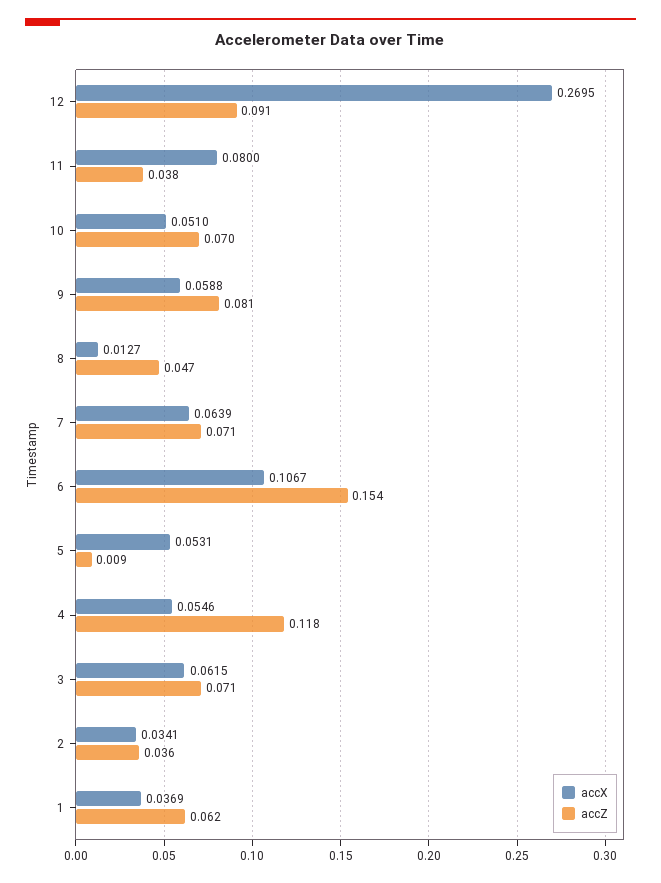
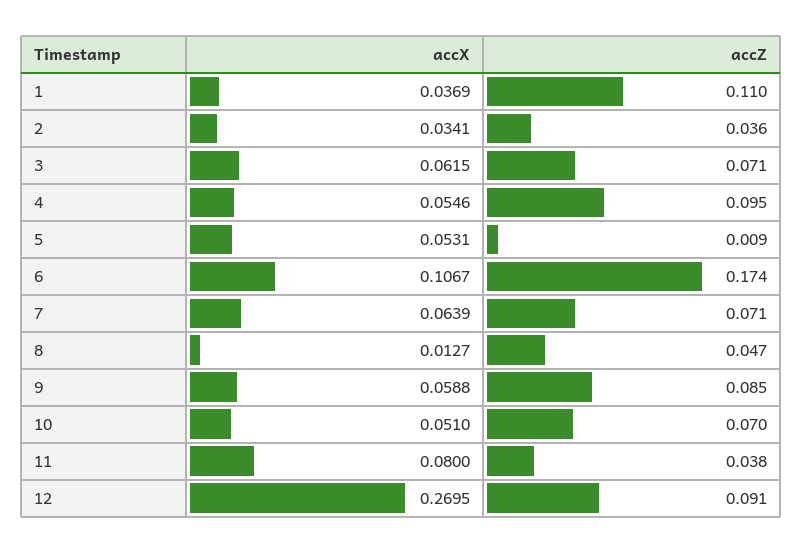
accZ, 9: 0.081 -> 0.085
accZ, 6: 0.154 -> 0.174
accZ, 4: 0.118 -> 0.095
accZ, 1: 0.062 -> 0.11

